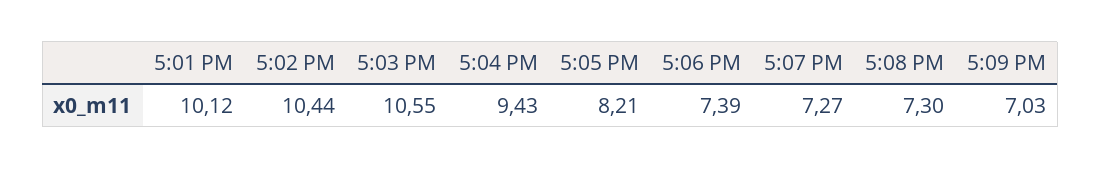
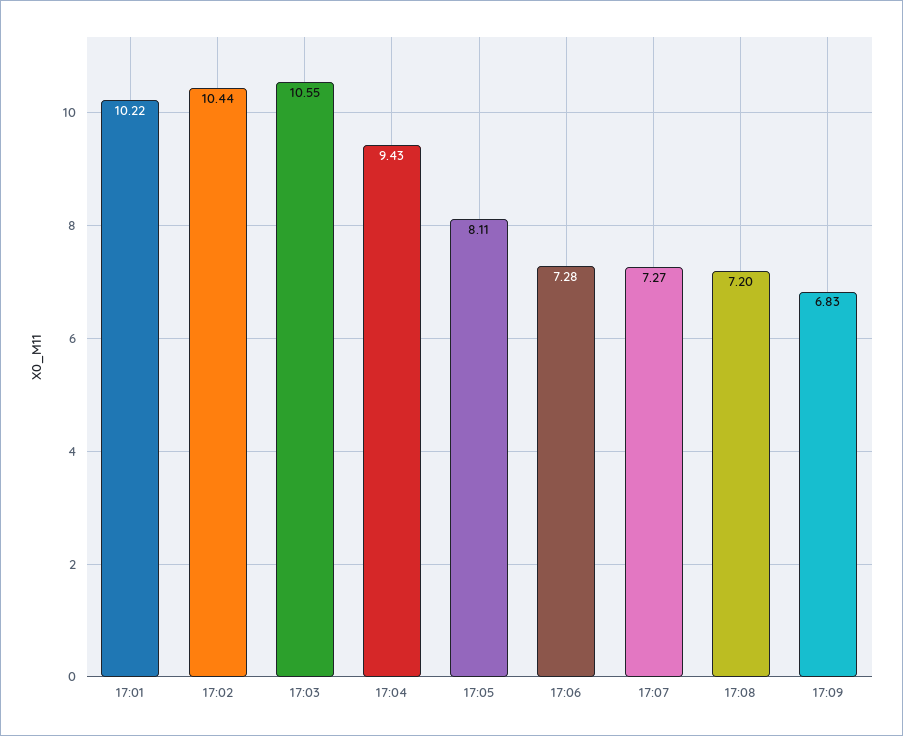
5:01 PM: 10.12 -> 10.22
5:05 PM: 8.21 -> 8.11
5:06 PM: 7.39 -> 7.28
5:08 PM: 7.3 -> 7.2
5:09 PM: 7.03 -> 6.83

